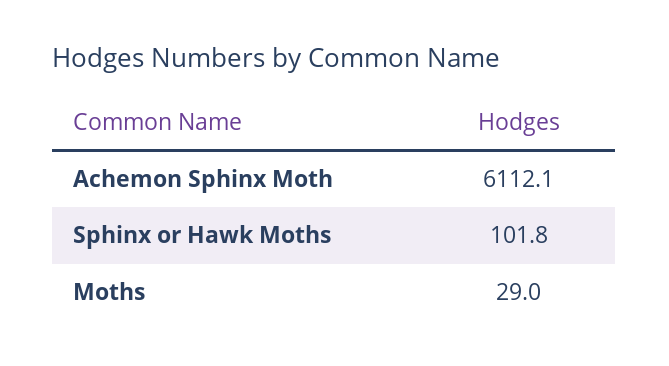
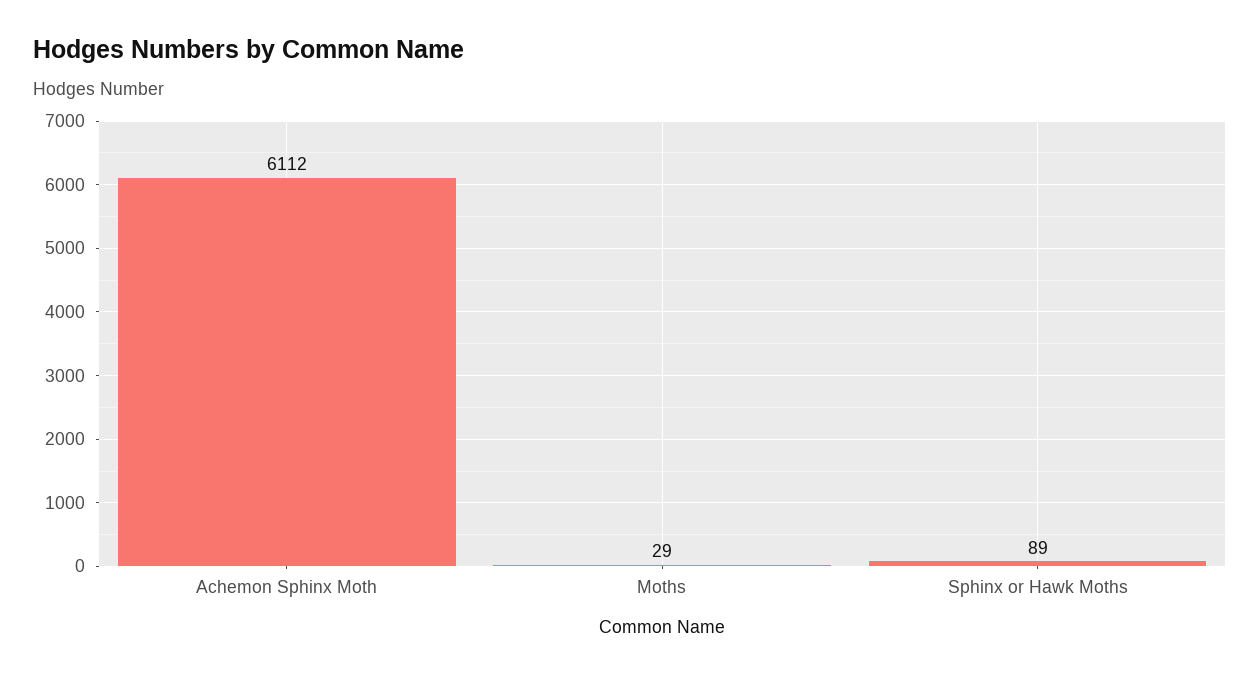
Sphinx or Hawk Moths: 101.8 -> 89

